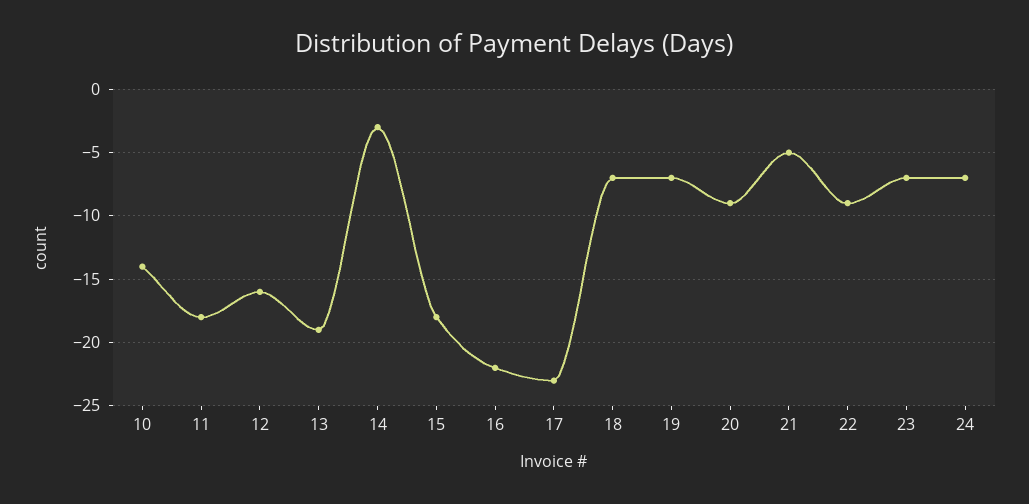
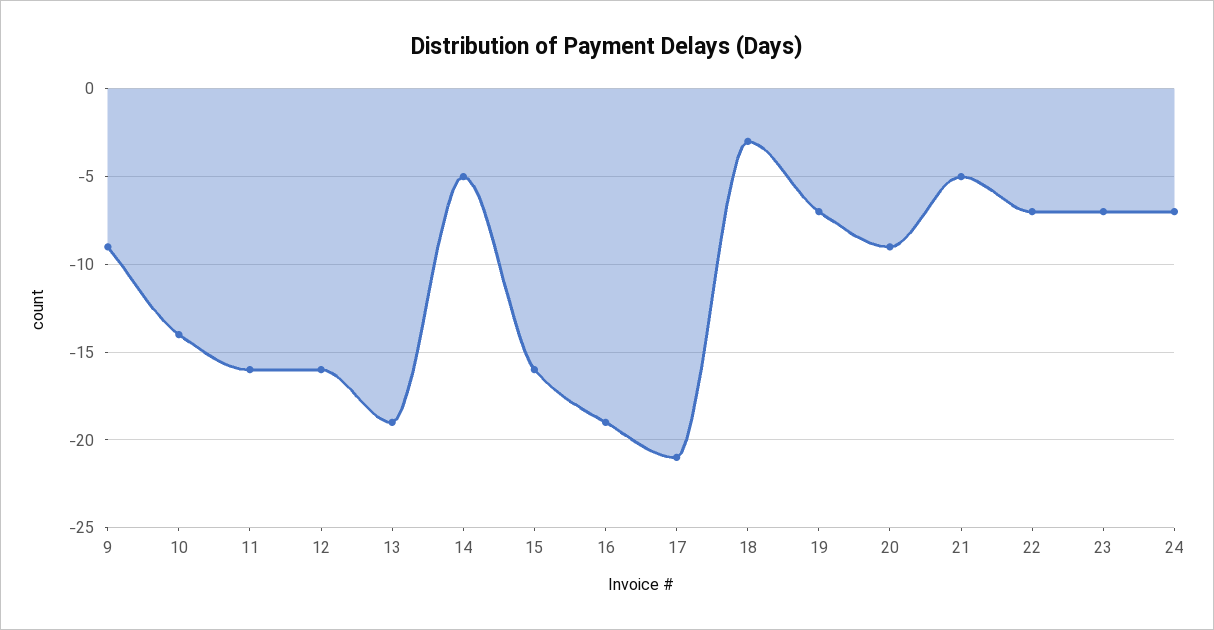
11: -18 -> -16
14: -3 -> -5
15: -18 -> -16
16: -22 -> -19
17: -23 -> -21
18: -7 -> -3
22: -9 -> -7
9: none -> -9

